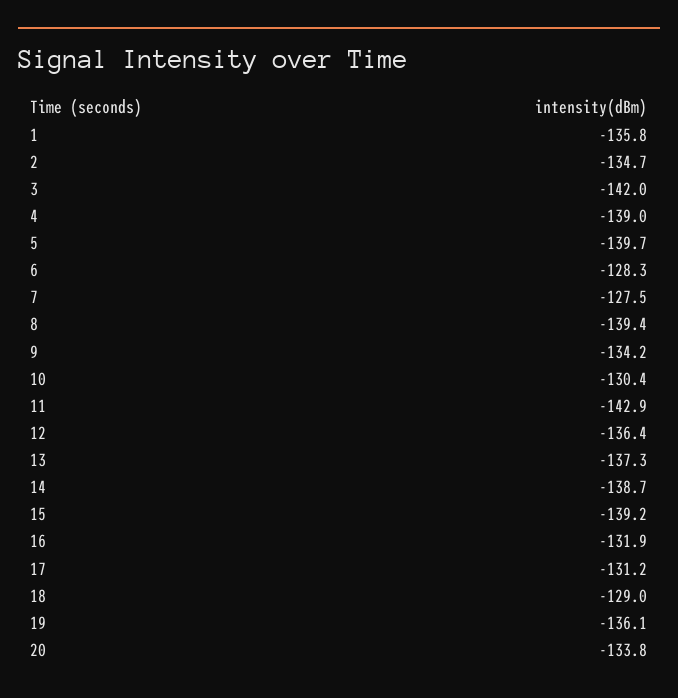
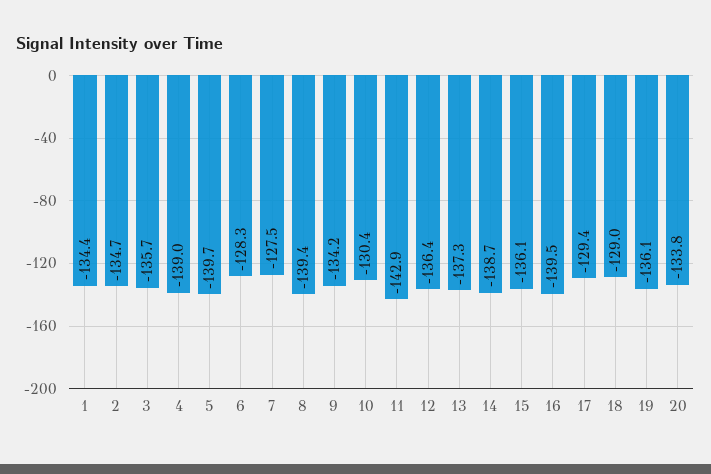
1: -135.8 -> -134.4
3: -142 -> -135.7
15: -139.2 -> -136.1
16: -131.9 -> -139.5
17: -131.2 -> -129.4

